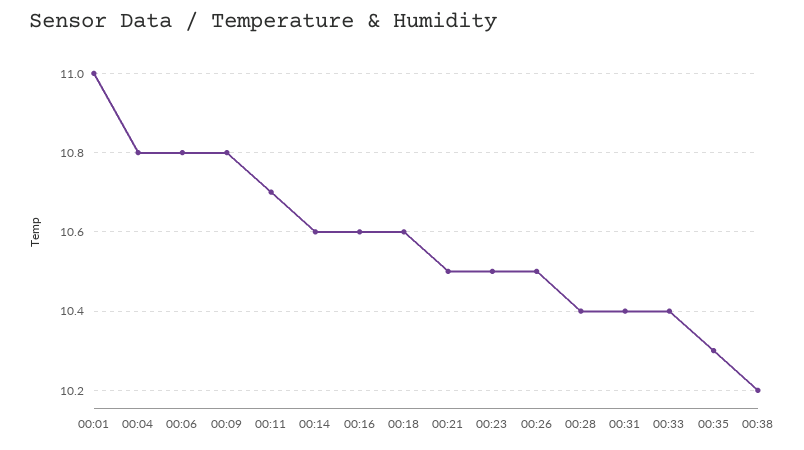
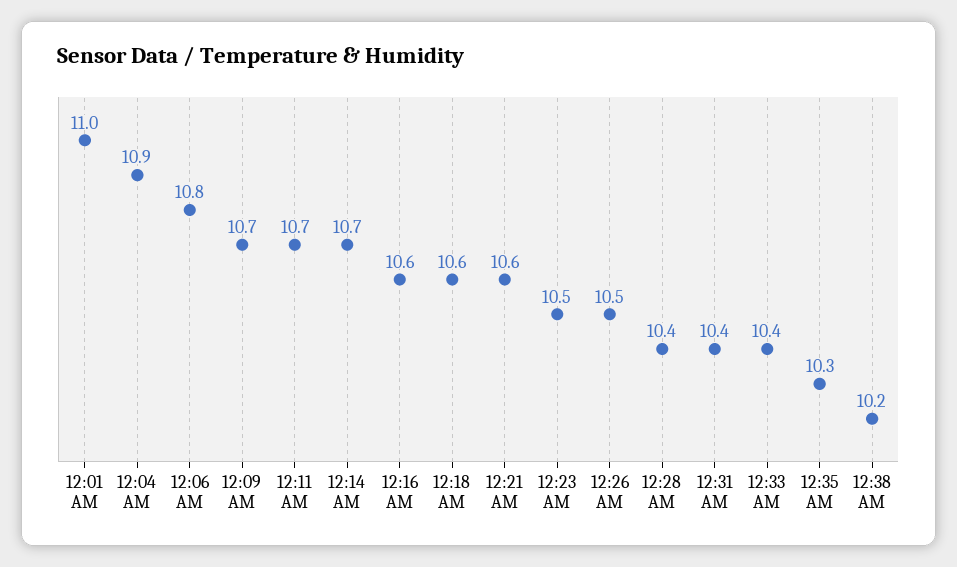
00:04: 10.8 -> 10.9
00:09: 10.8 -> 10.7
00:14: 10.6 -> 10.7
00:21: 10.5 -> 10.6

